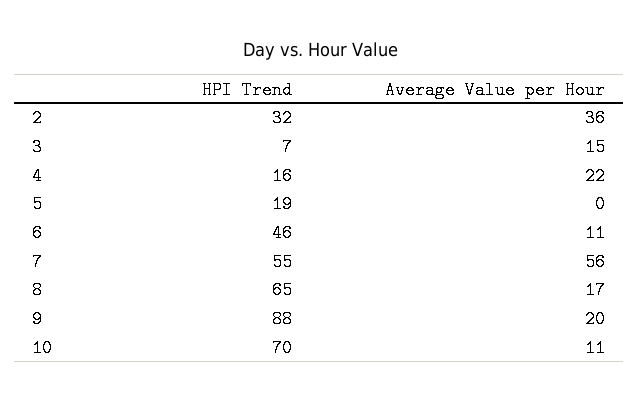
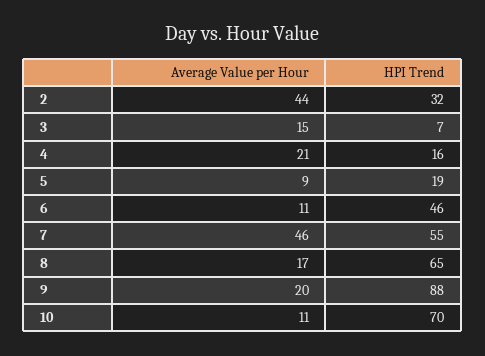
Average Value per Hour, 2: 36 -> 44
Average Value per Hour, 4: 22 -> 21
Average Value per Hour, 5: 0 -> 9
Average Value per Hour, 7: 56 -> 46

